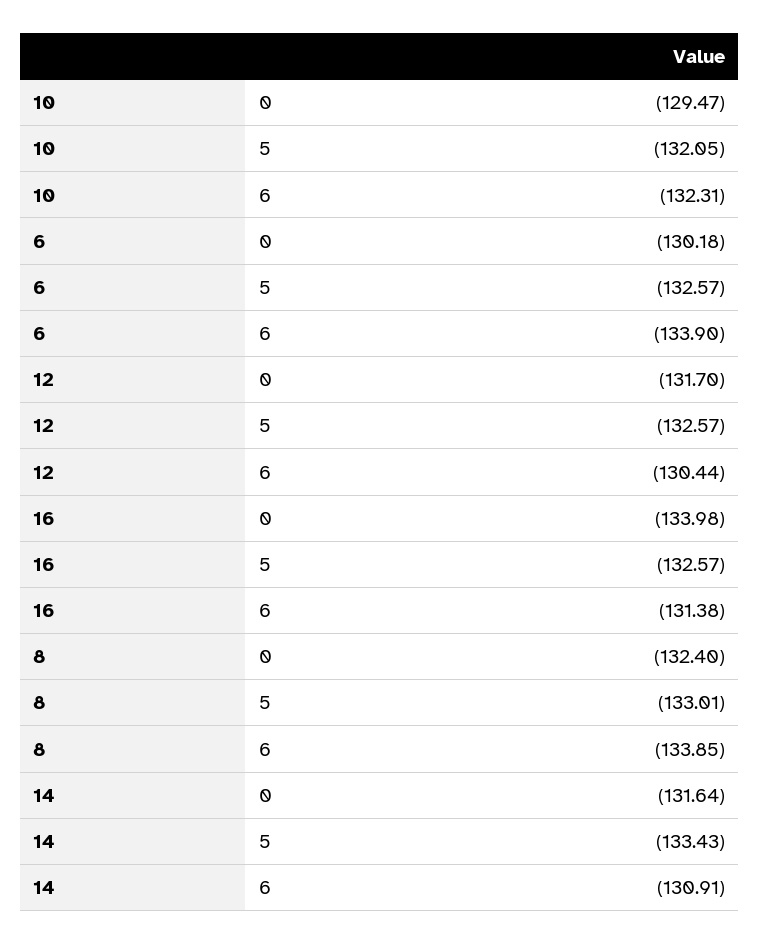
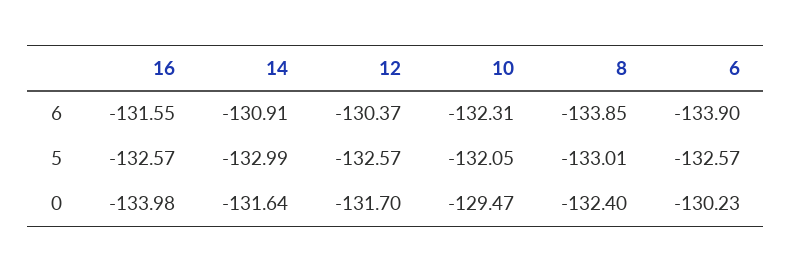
6, 0: -130.18 -> -130.23
12, 6: -130.44 -> -130.37
16, 6: -131.38 -> -131.55
14, 5: -133.43 -> -132.99

